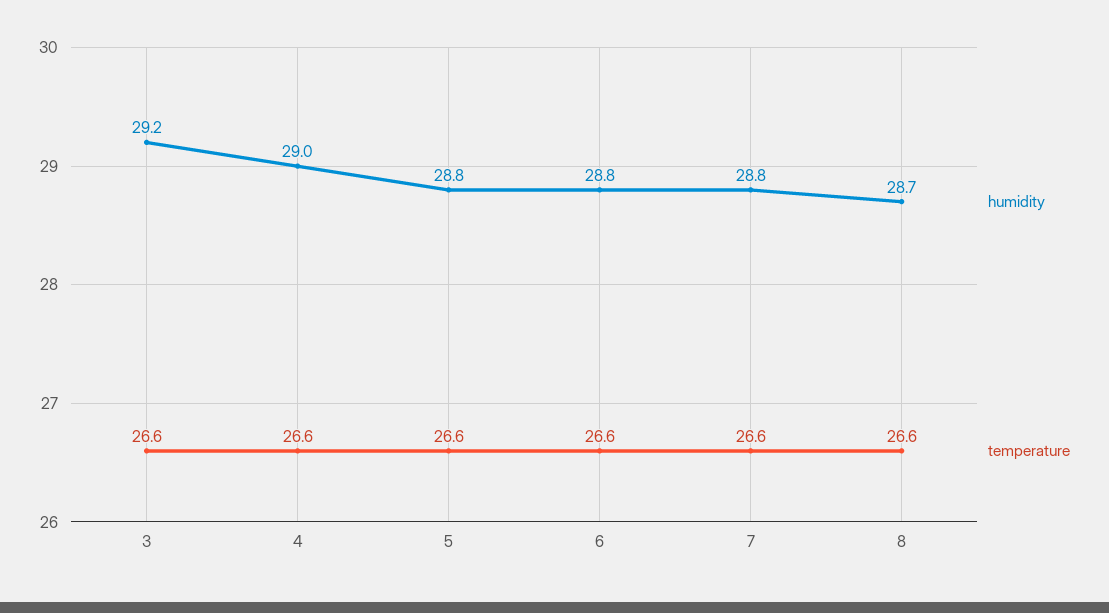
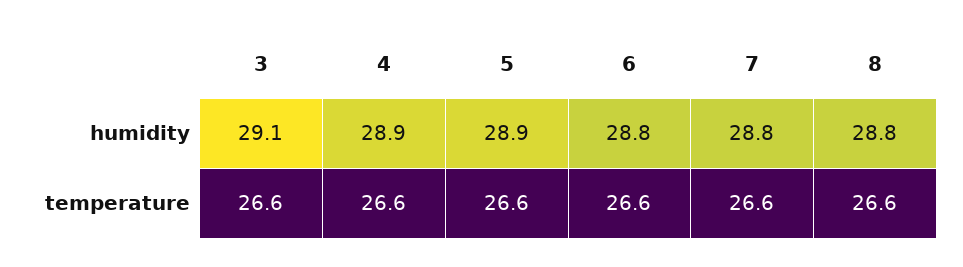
humidity, 3: 29.2 -> 29.1
humidity, 4: 29 -> 28.9
humidity, 5: 28.8 -> 28.9
humidity, 8: 28.7 -> 28.8

